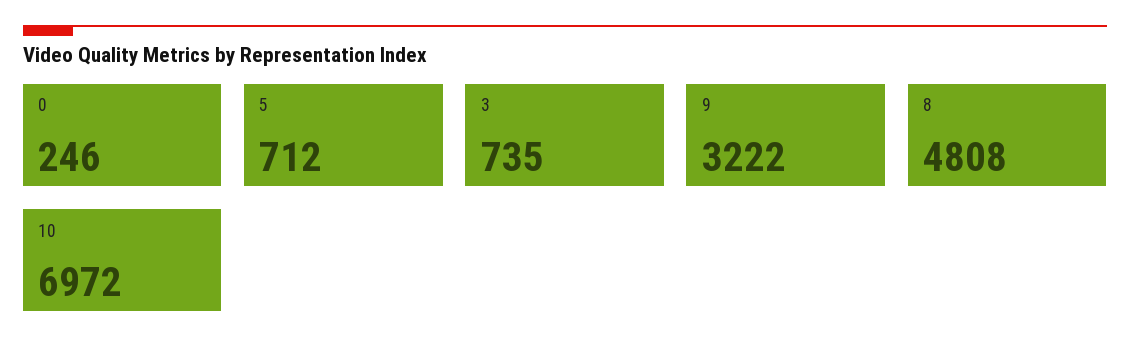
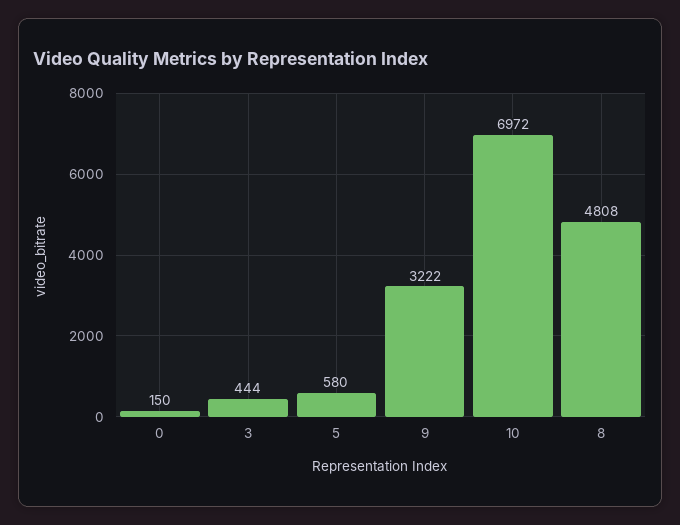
0: 246 -> 150
5: 712 -> 580
3: 735 -> 444

